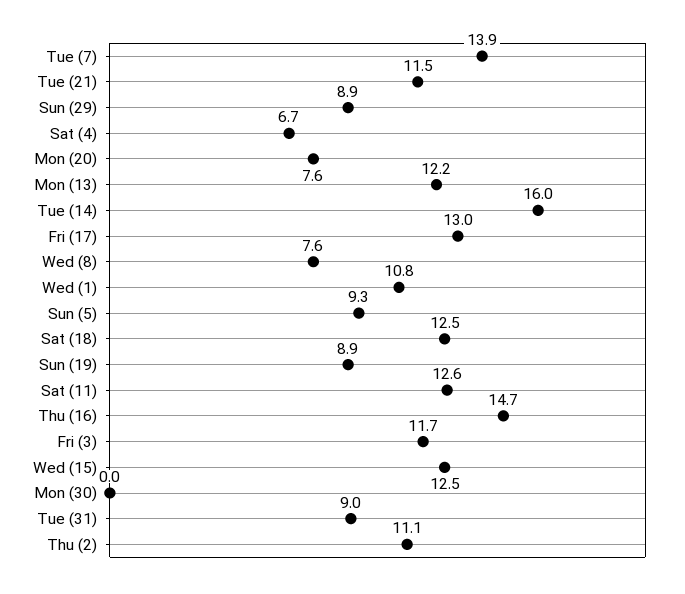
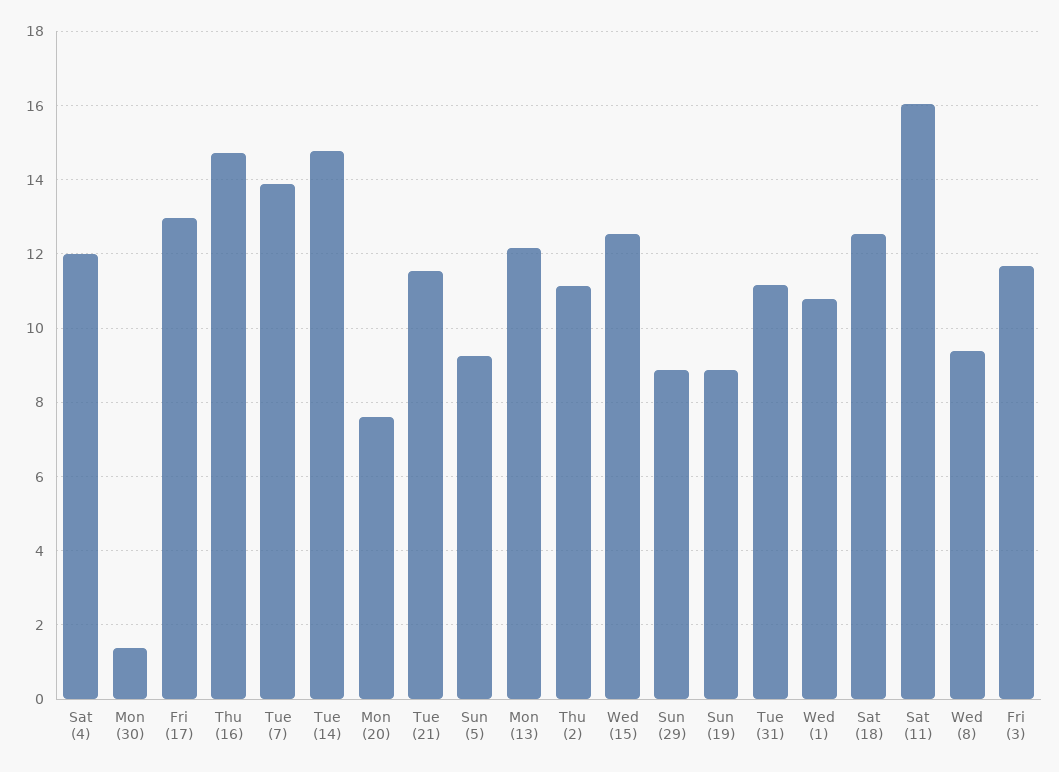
Sat (4): 6.7 -> 12
Tue (14): 16 -> 14.8
Wed (8): 7.6 -> 9.4
Sat (11): 12.6 -> 16
Mon (30): 0 -> 1.4
Tue (31): 9 -> 11.2

